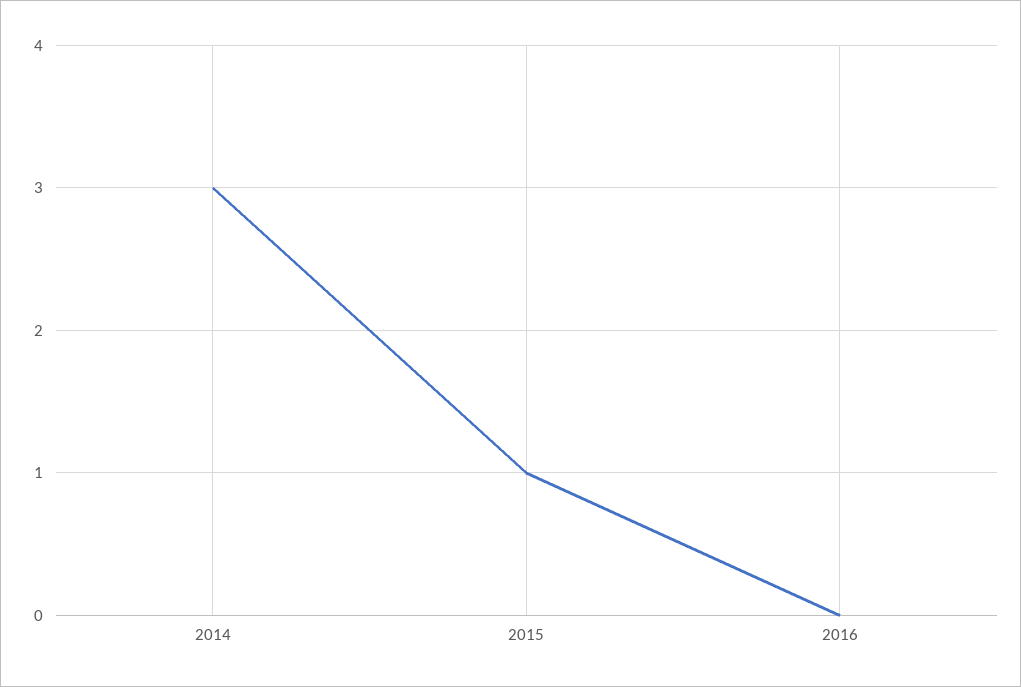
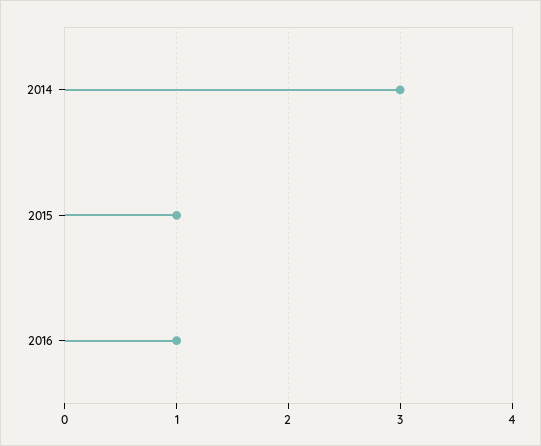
2016: 0 -> 1

